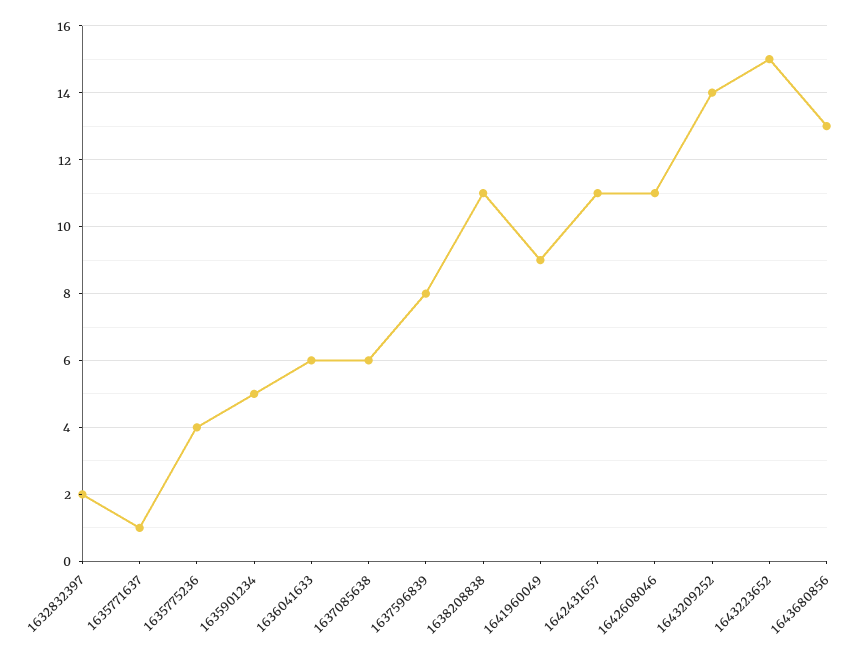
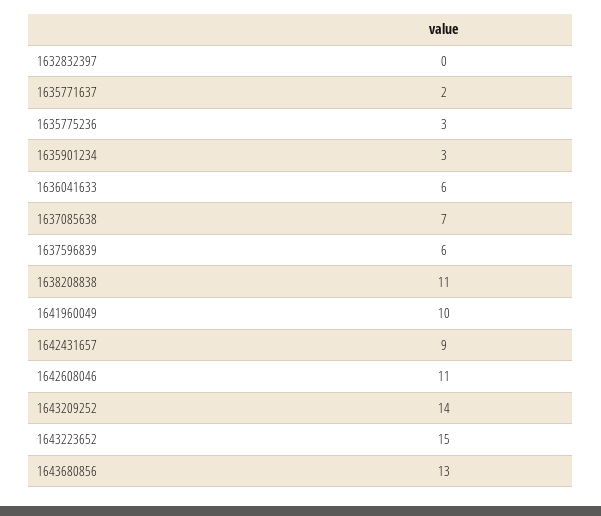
1632832397: 2 -> 0
1635771637: 1 -> 2
1635775236: 4 -> 3
1635901234: 5 -> 3
1637085638: 6 -> 7
1637596839: 8 -> 6
1641960049: 9 -> 10
1642431657: 11 -> 9

